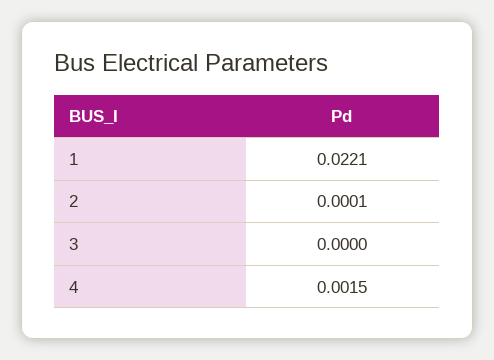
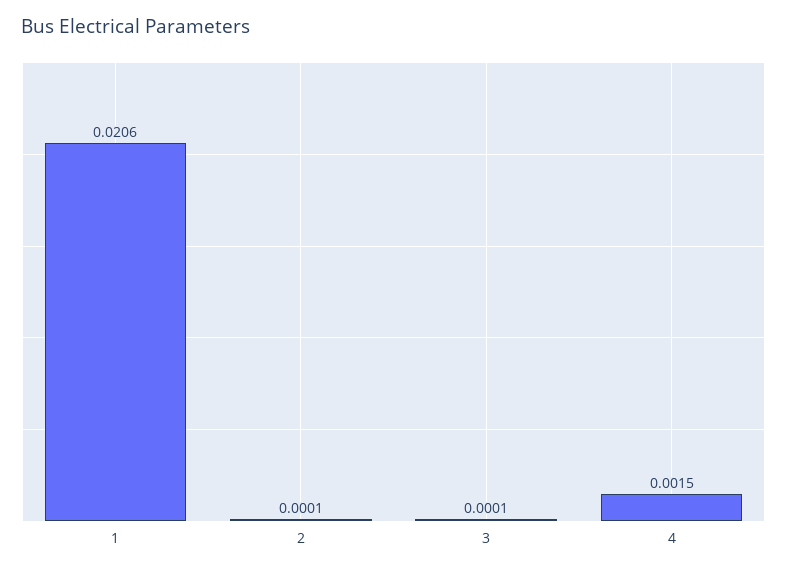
1: 0.0221 -> 0.0206
3: 0 -> 0.0001

